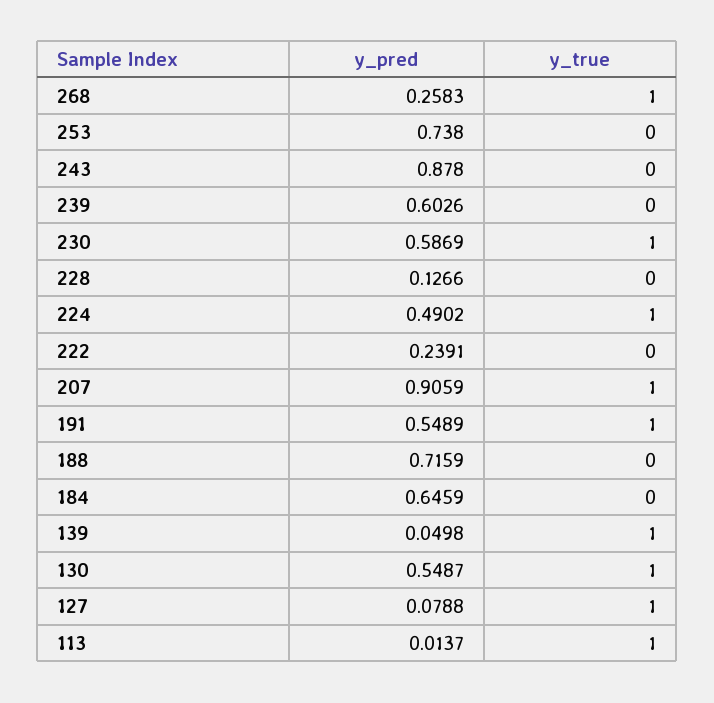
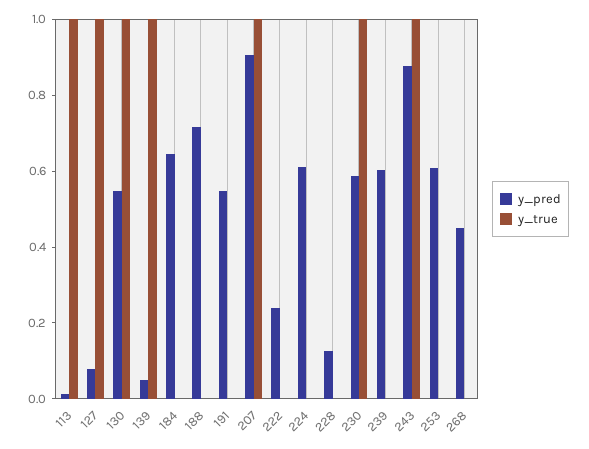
y_pred, 268: 0.2583 -> 0.45
y_true, 268: 1 -> 0
y_pred, 253: 0.738 -> 0.6
y_true, 243: 0 -> 1
y_pred, 224: 0.4902 -> 0.6
y_true, 224: 1 -> 0
y_true, 191: 1 -> 0

